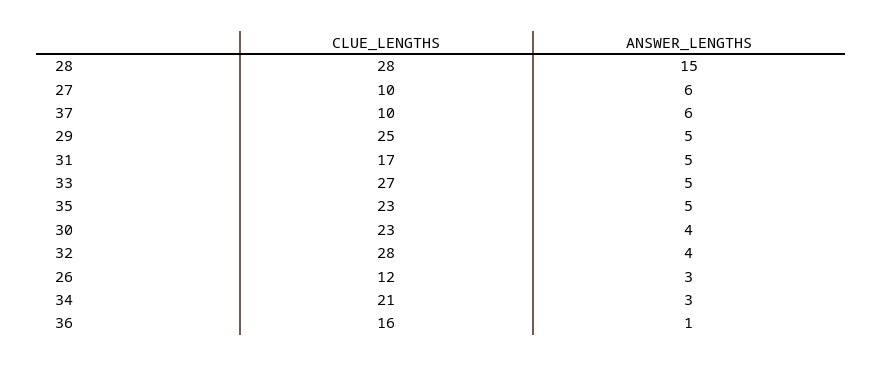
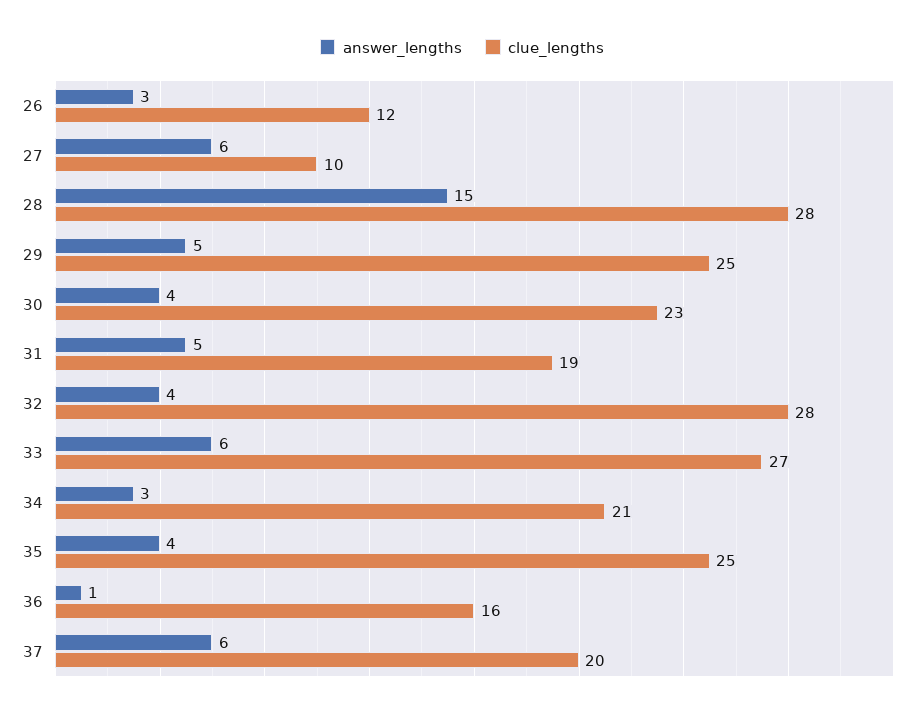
CLUE_LENGTHS, 37: 10 -> 20
CLUE_LENGTHS, 31: 17 -> 19
ANSWER_LENGTHS, 33: 5 -> 6
CLUE_LENGTHS, 35: 23 -> 25
ANSWER_LENGTHS, 35: 5 -> 4

